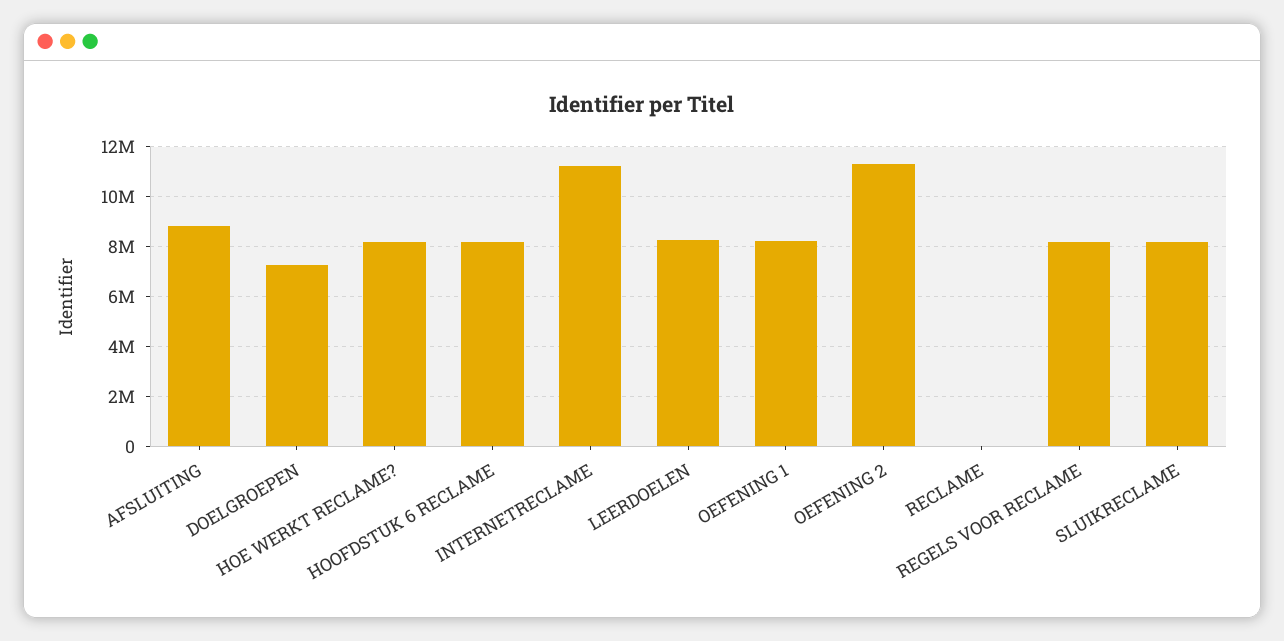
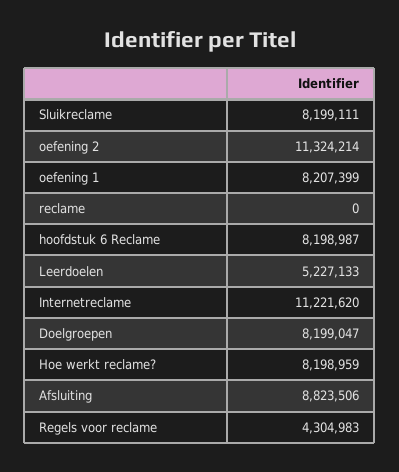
DOELGROEPEN: 7250000 -> 8199047
LEERDOELEN: 8250000 -> 5227133
REGELS VOOR RECLAME: 8250000 -> 4304983

